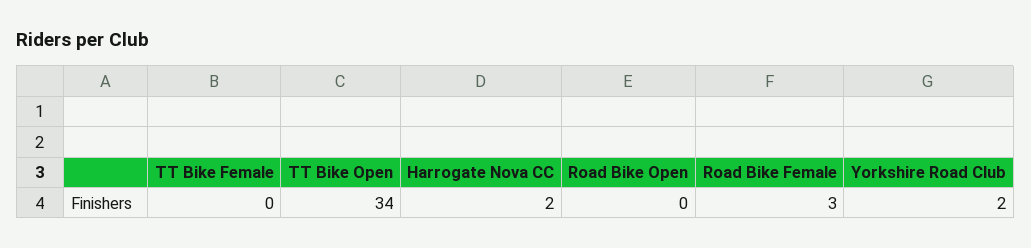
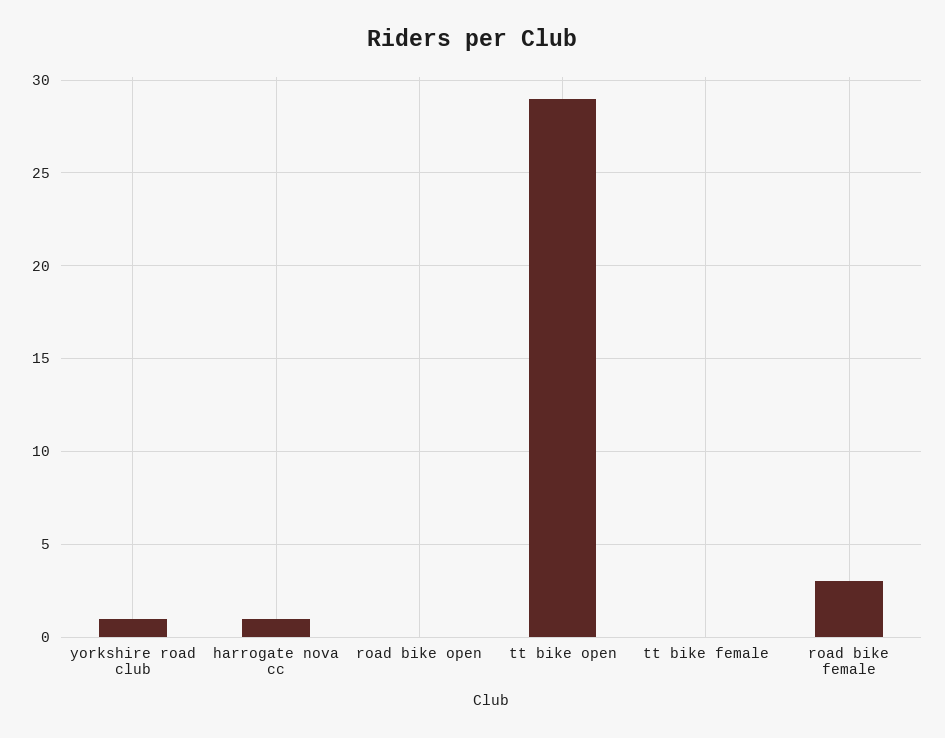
TT Bike Open: 34 -> 29
Harrogate Nova CC: 2 -> 1
Yorkshire Road Club: 2 -> 1

